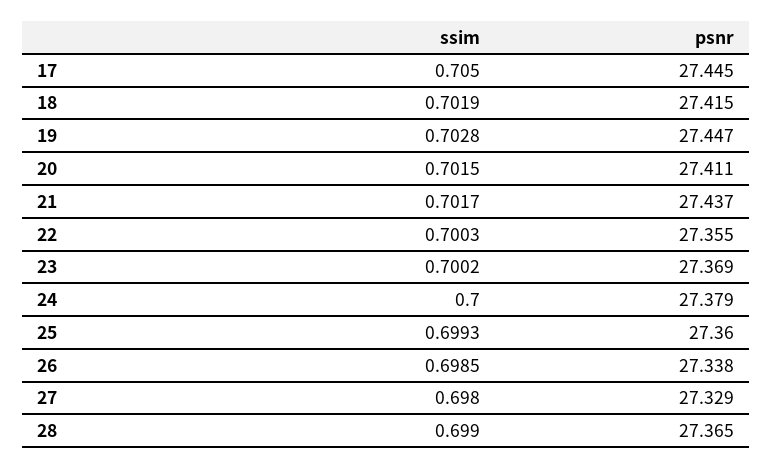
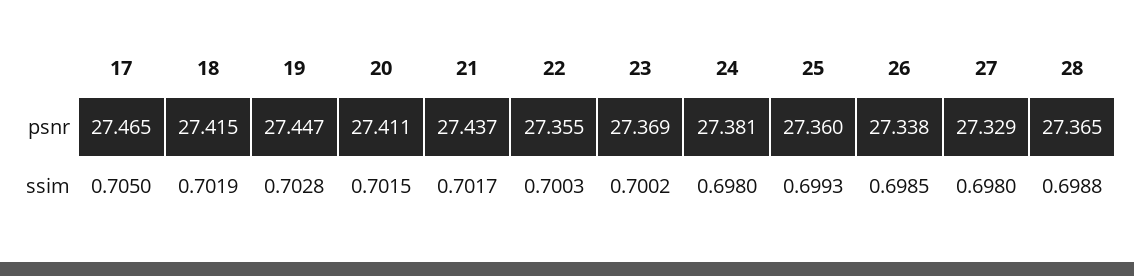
psnr, 17: 27.445 -> 27.465
ssim, 24: 0.7 -> 0.698
psnr, 24: 27.379 -> 27.381
ssim, 28: 0.699 -> 0.6988

